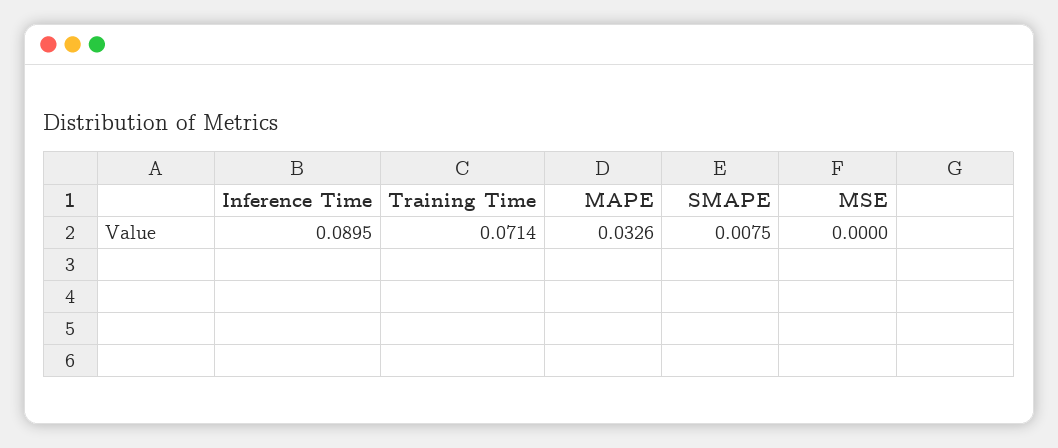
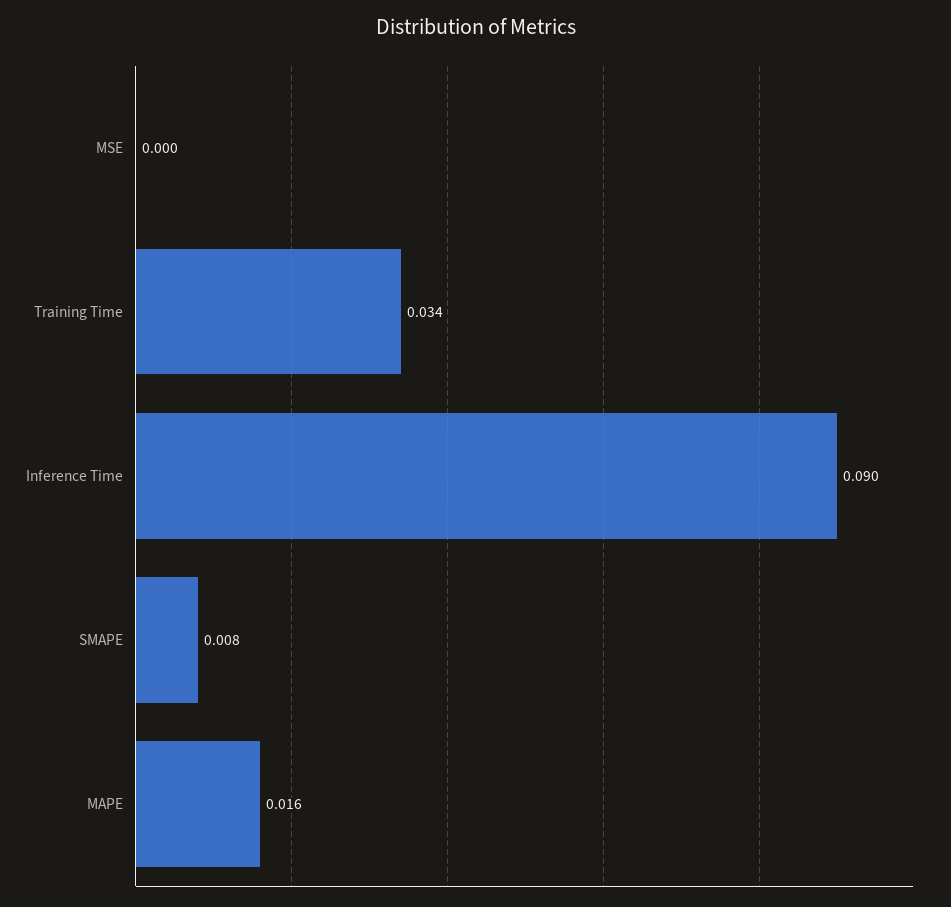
Training Time: 0.0714 -> 0.034
MAPE: 0.0326 -> 0.016

